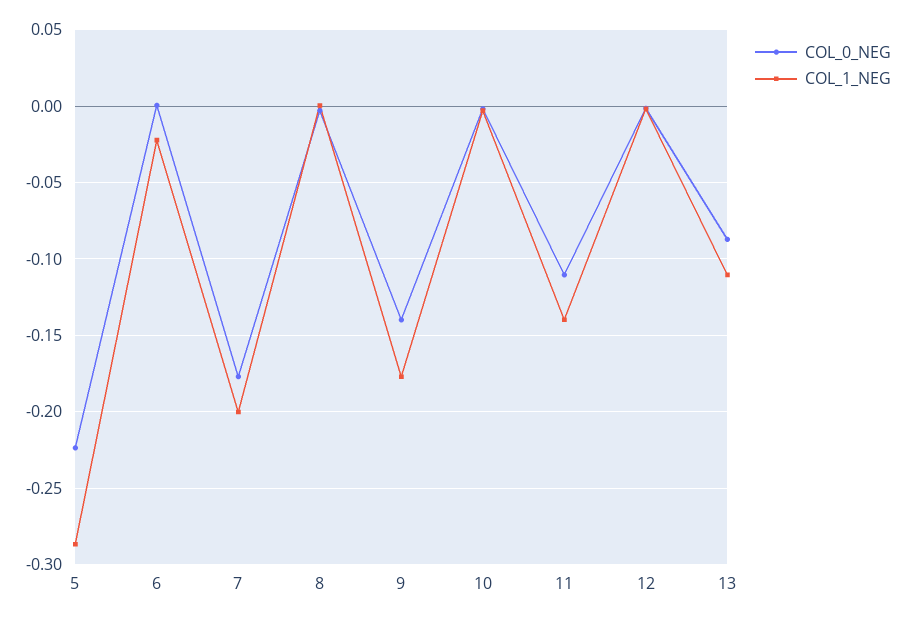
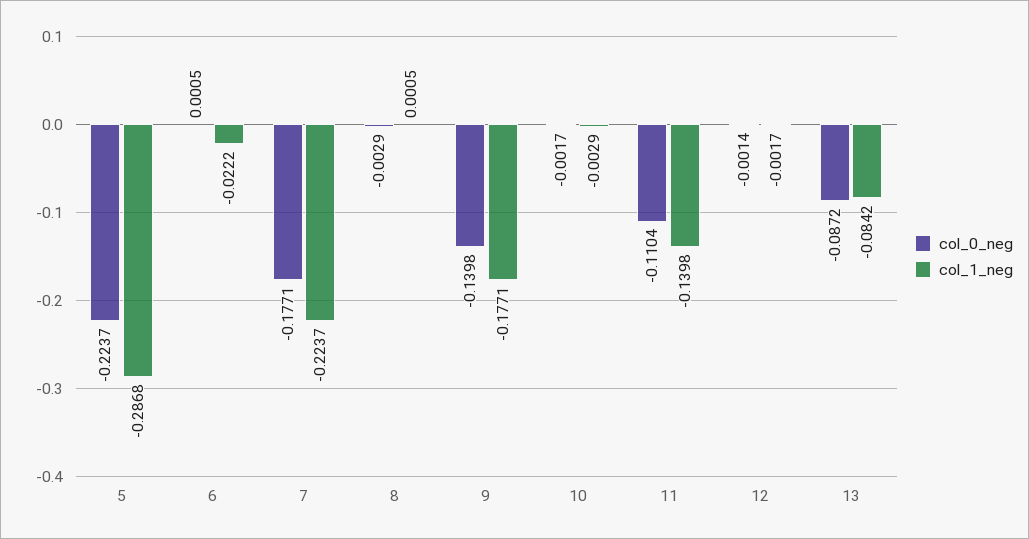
COL_1_NEG, 7: -0.2 -> -0.2237
COL_1_NEG, 13: -0.11 -> -0.0842

